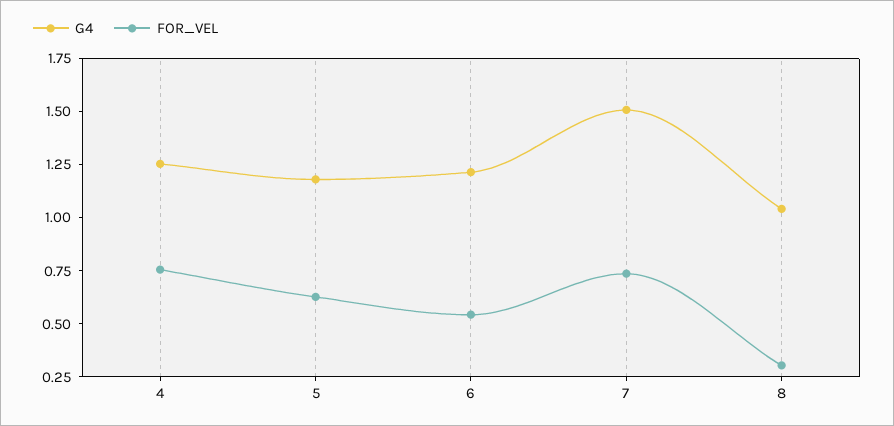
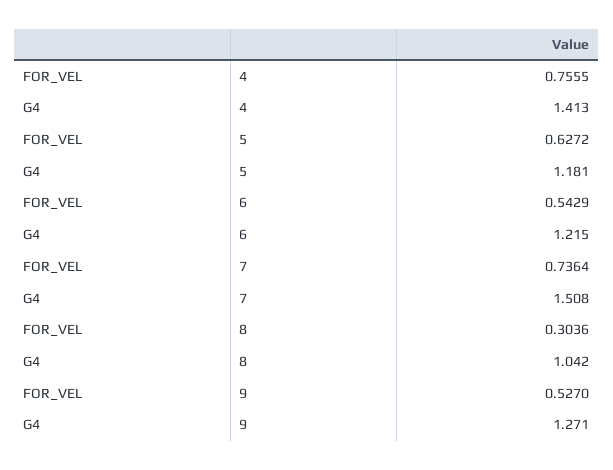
G4, 4: 1.25 -> 1.413
FOR_VEL, 9: none -> 0.527
G4, 9: none -> 1.271

